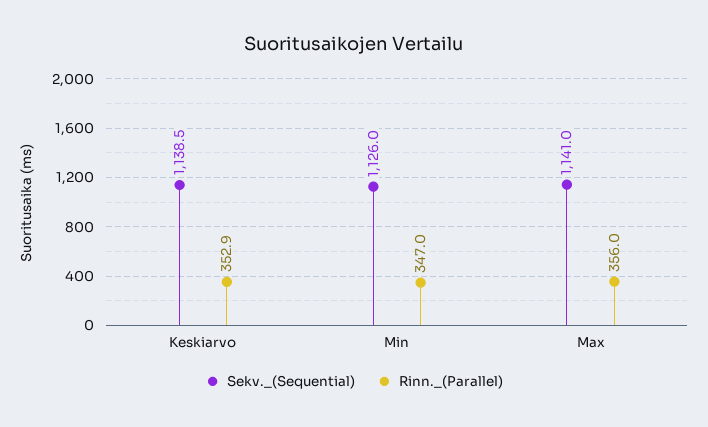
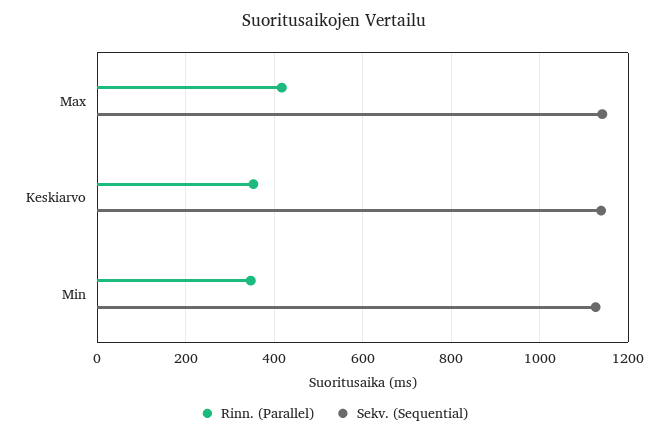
Rinn._(Parallel), Max: 356 -> 420

